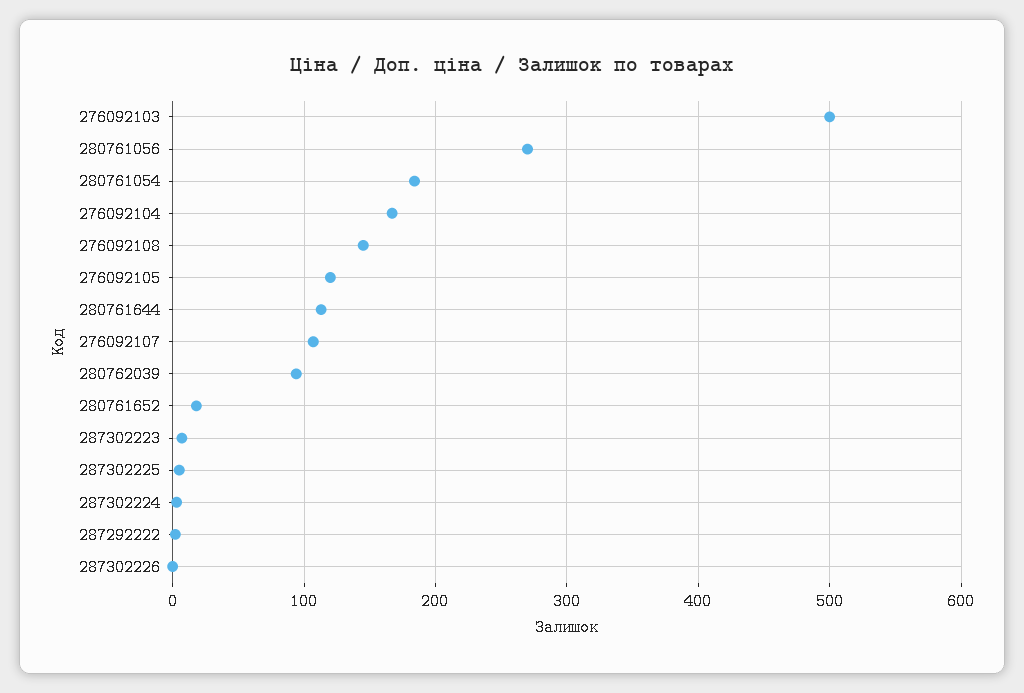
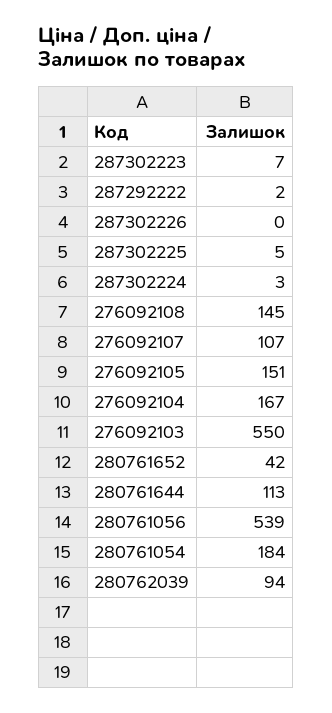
276092103: 500 -> 550
280761056: 270 -> 539
276092105: 120 -> 151
280761652: 20 -> 42

